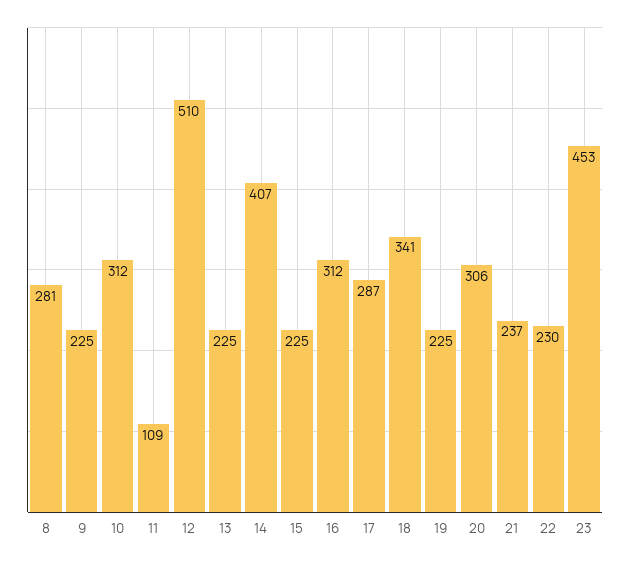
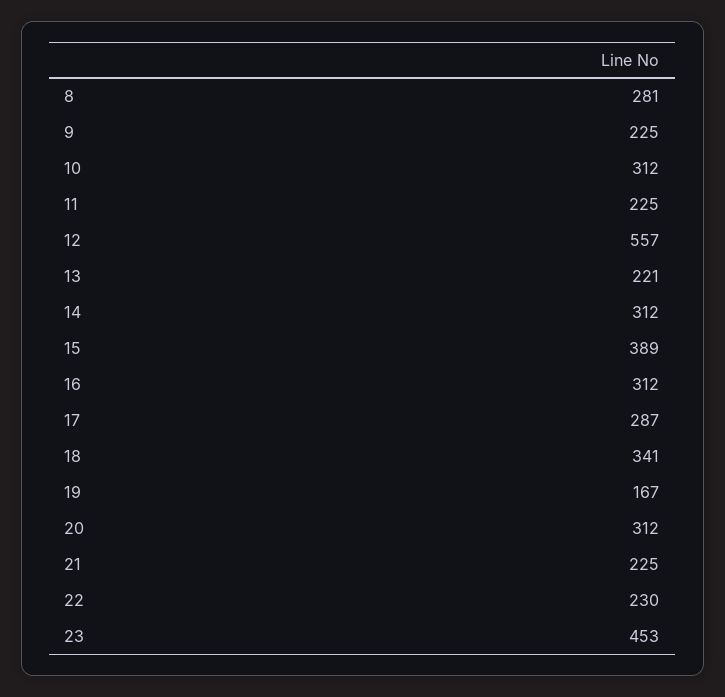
11: 109 -> 225
12: 510 -> 557
13: 225 -> 221
14: 407 -> 312
15: 225 -> 389
19: 225 -> 167
20: 306 -> 312
21: 237 -> 225

